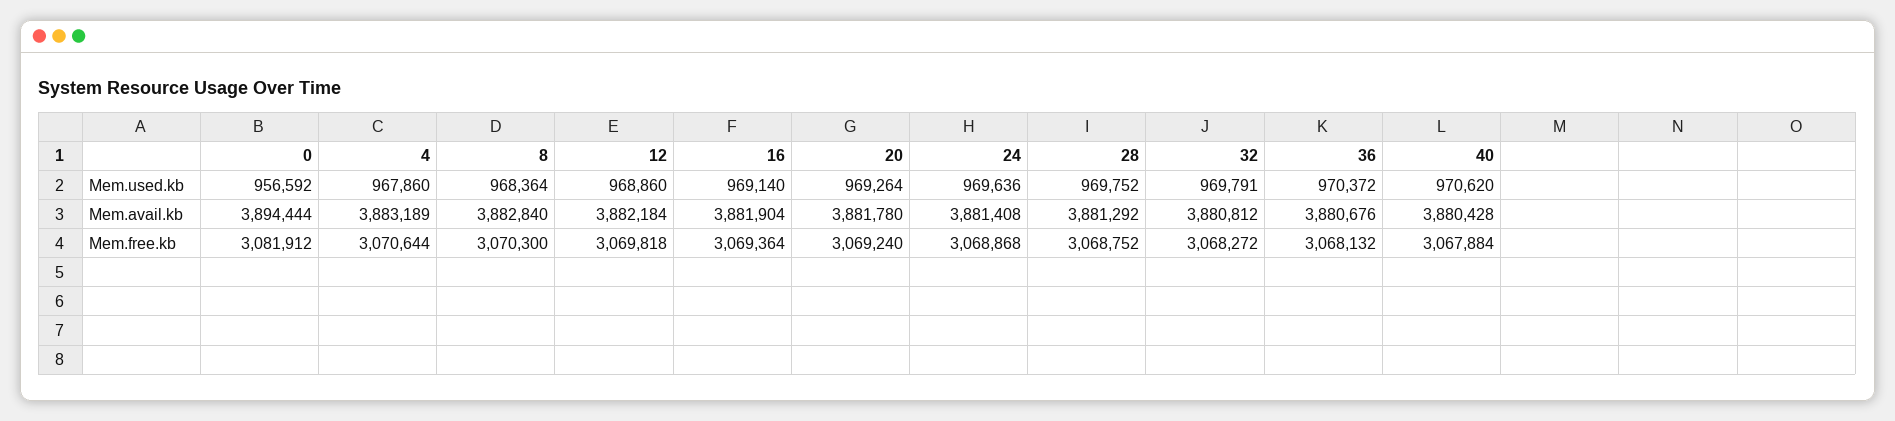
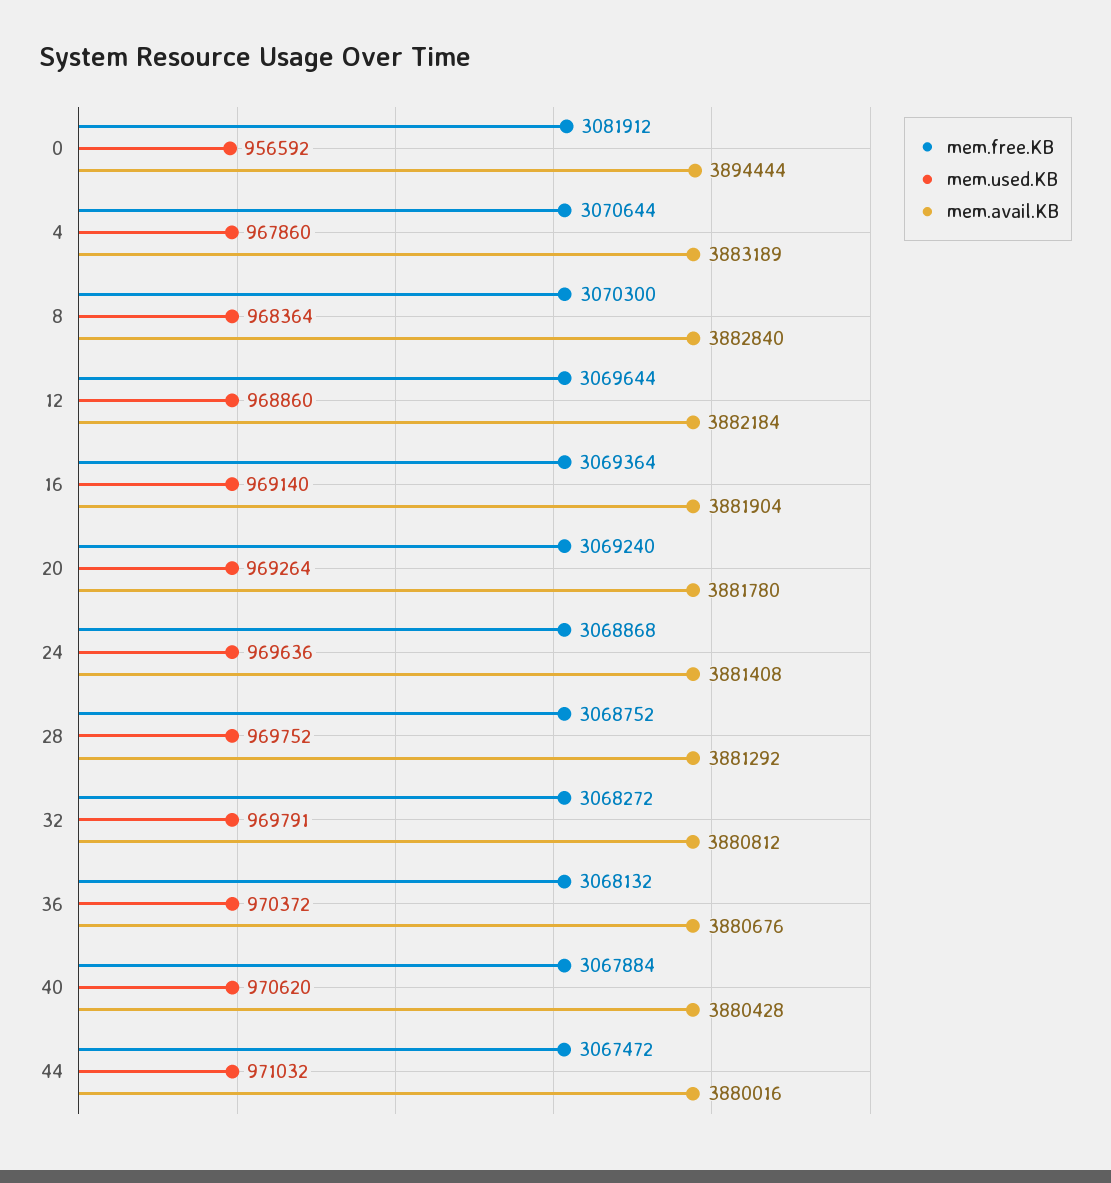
Mem.free.kb, 12: 3069818 -> 3069644
Mem.free.kb, 44: none -> 3067472
Mem.used.kb, 44: none -> 971032
Mem.avail.kb, 44: none -> 3880016

